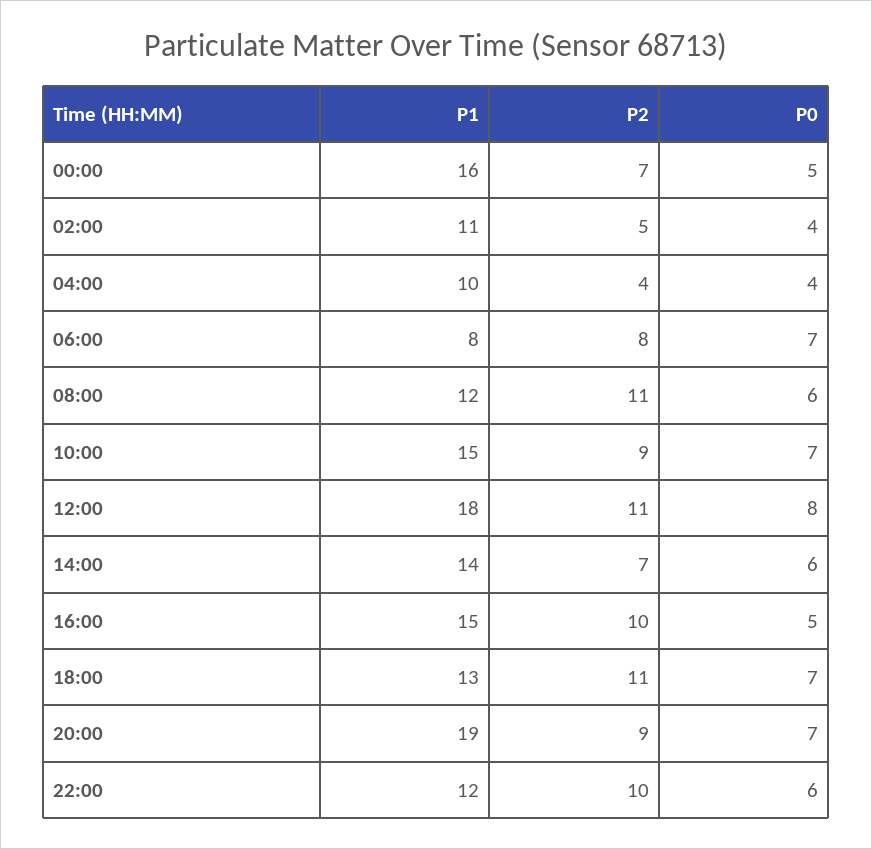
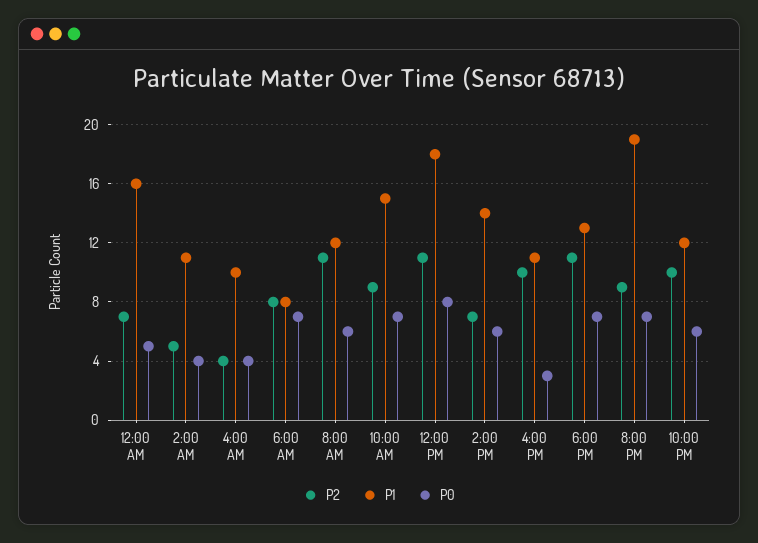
P1, 16:00: 15 -> 11
P0, 16:00: 5 -> 3

